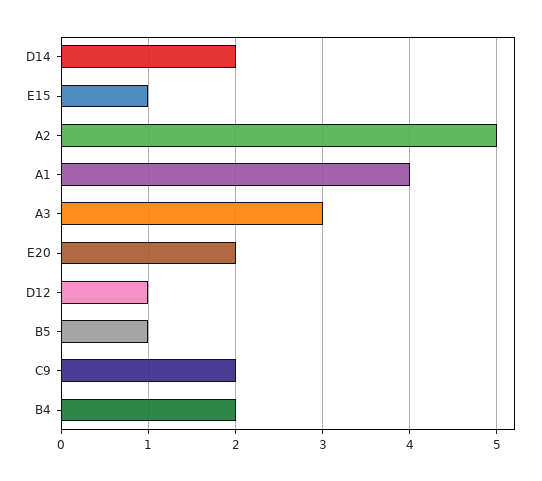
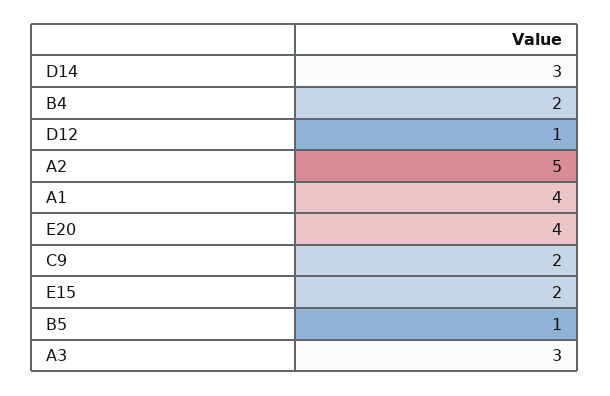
D14: 2 -> 3
E15: 1 -> 2
E20: 2 -> 4

